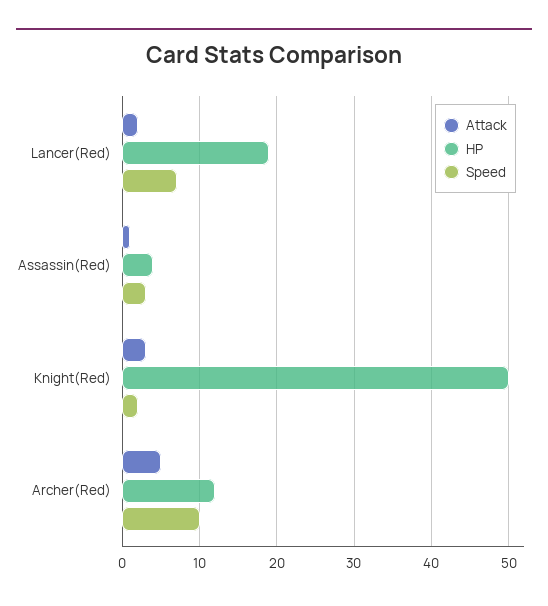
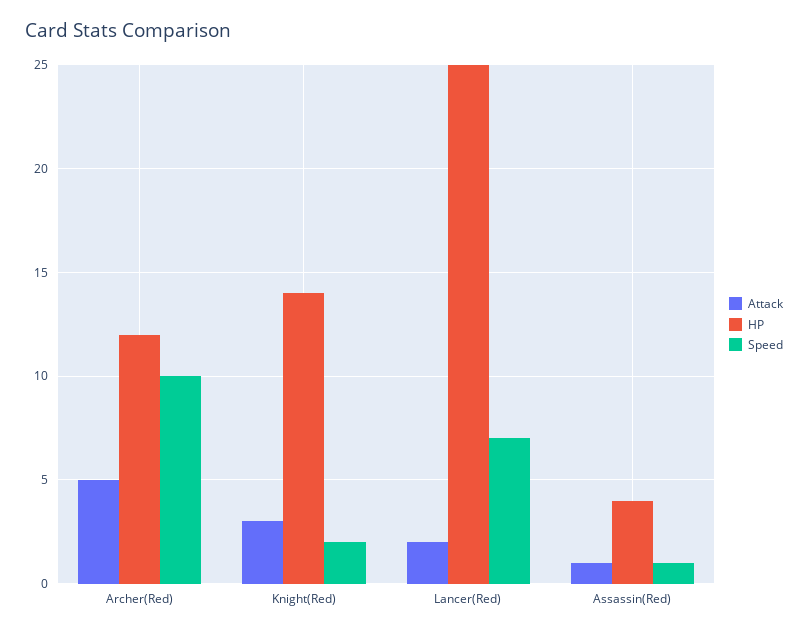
HP, Lancer(Red): 19 -> 25
Speed, Assassin(Red): 3 -> 1
HP, Knight(Red): 50 -> 14

